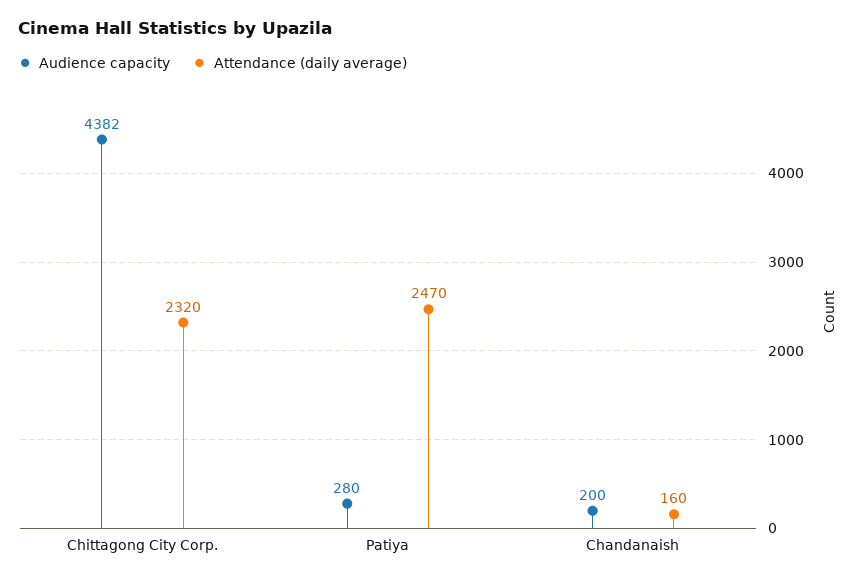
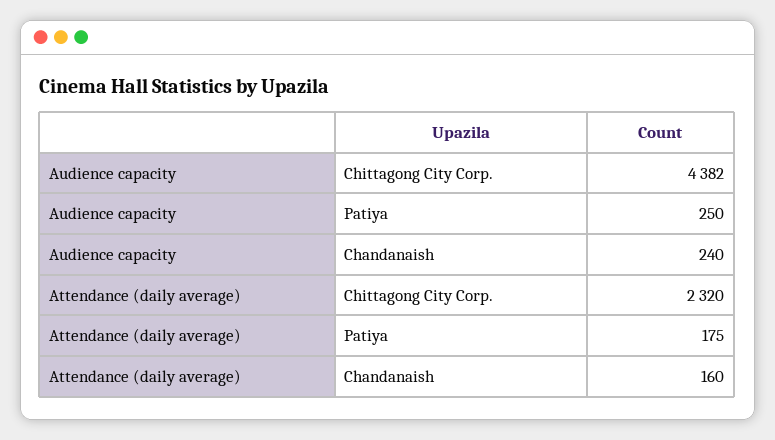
Audience capacity, Patiya: 280 -> 250
Attendance (daily average), Patiya: 2470 -> 175
Audience capacity, Chandanaish: 200 -> 240

